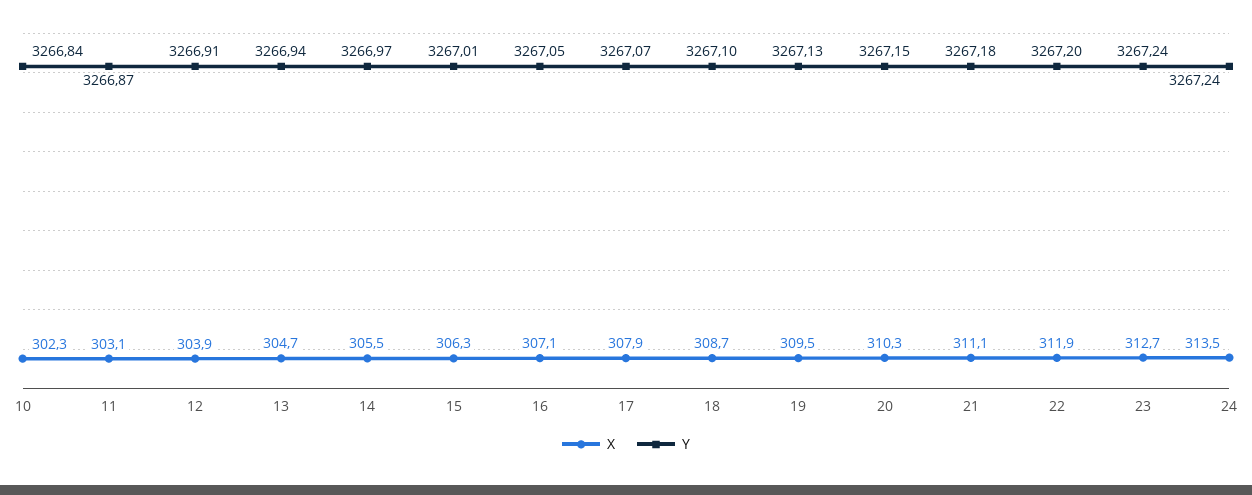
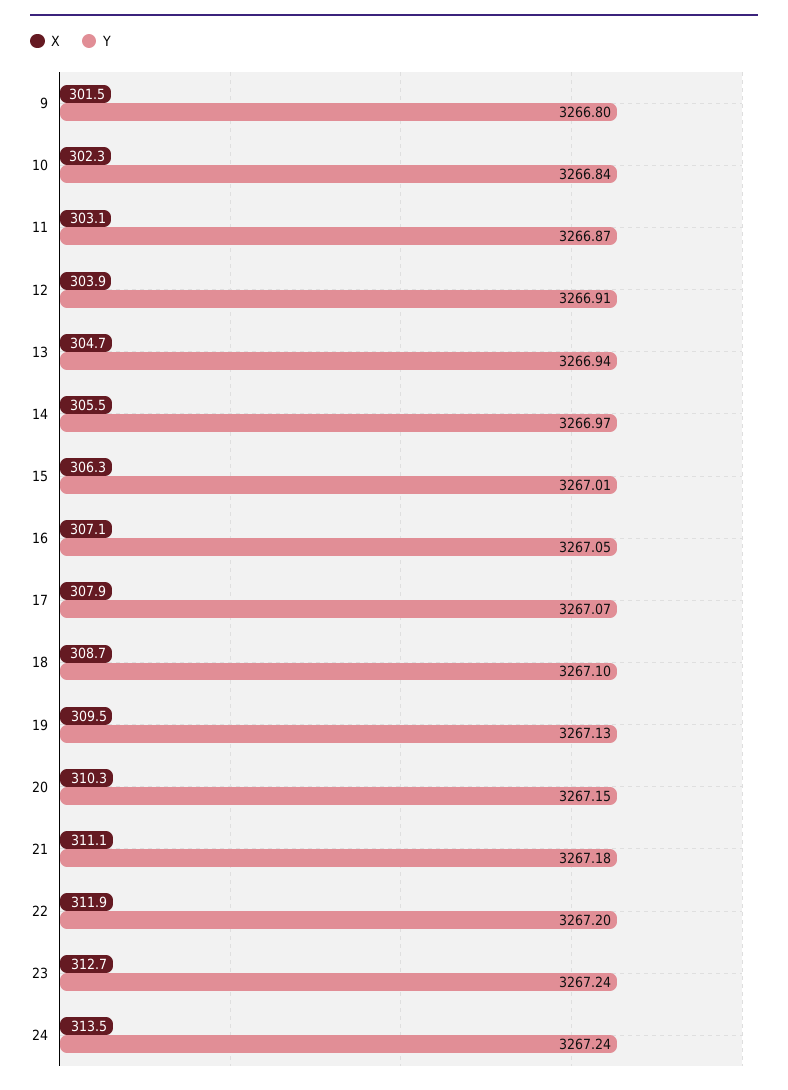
X, 9: none -> 301.5
Y, 9: none -> 3266.8

